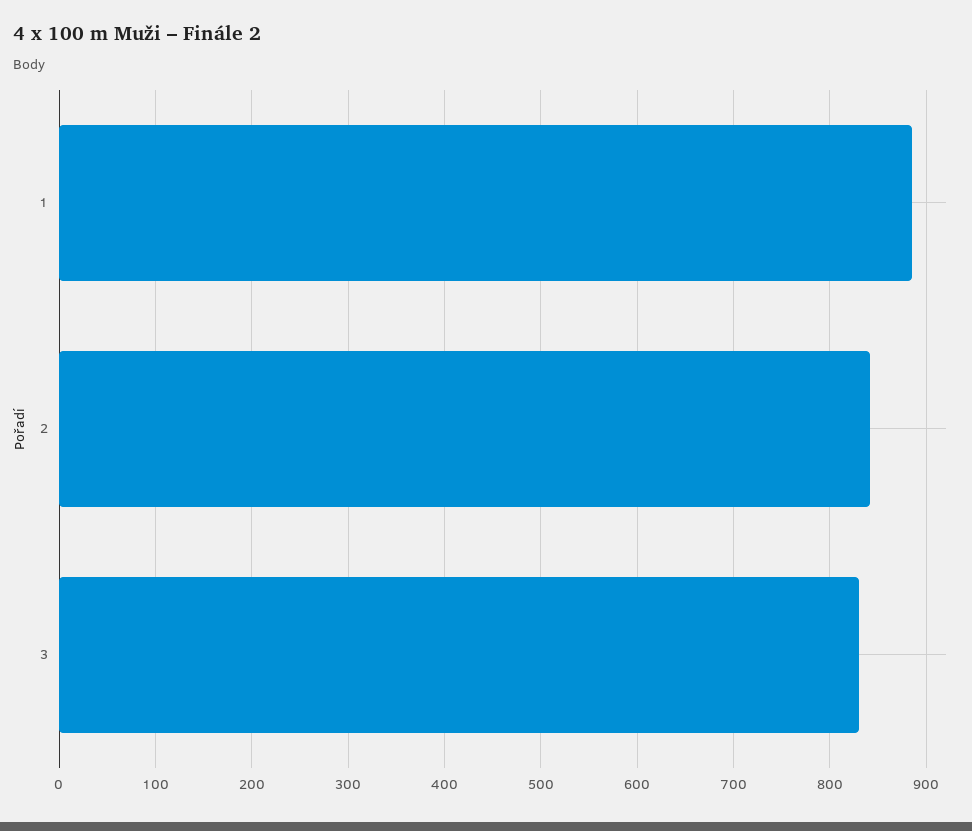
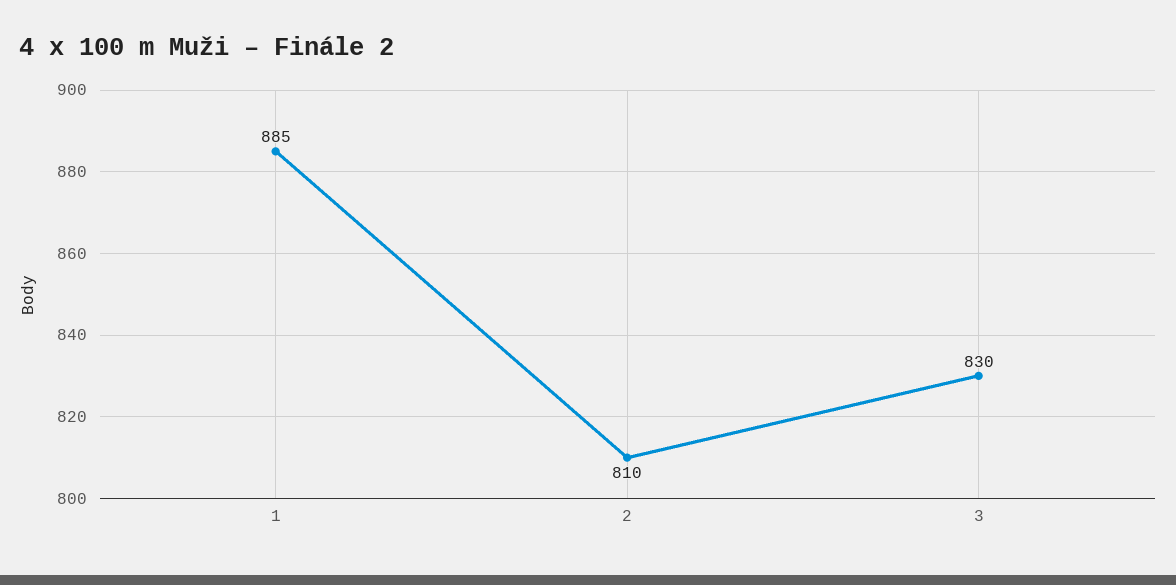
2: 840 -> 810

